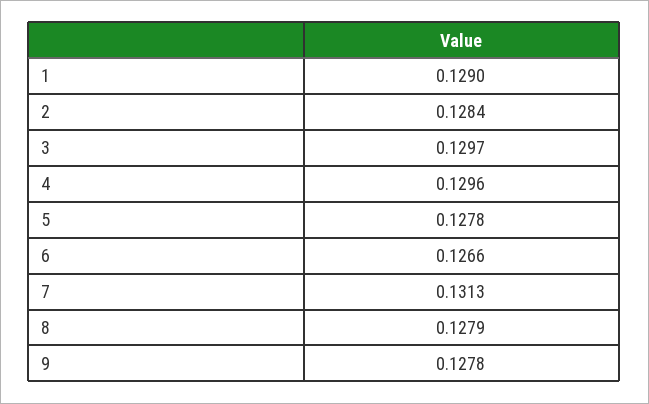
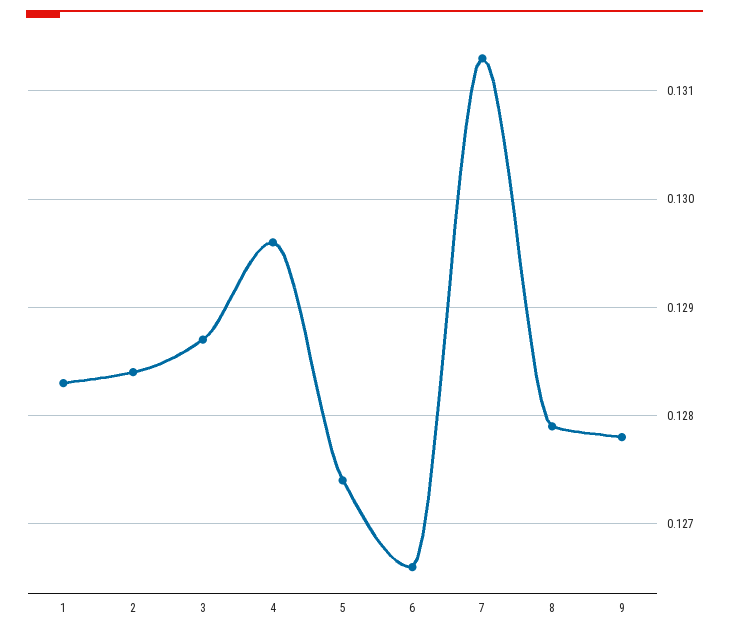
1: 0.129 -> 0.1283
3: 0.1297 -> 0.1287
5: 0.1278 -> 0.1274

